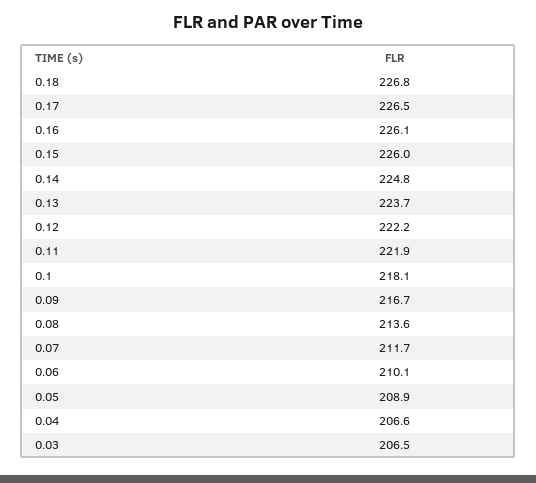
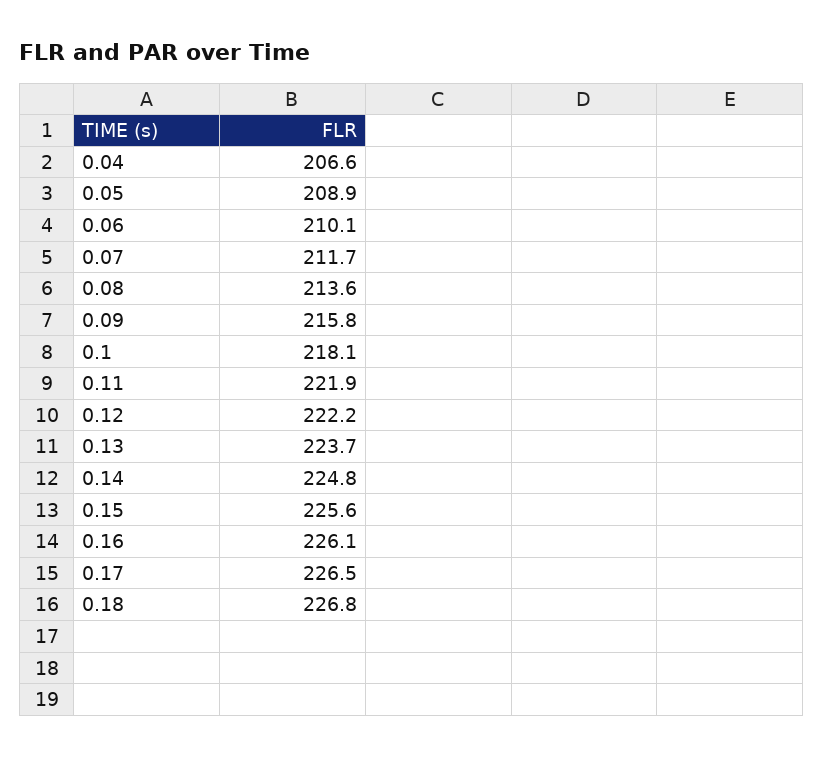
0.15: 226 -> 225.6
0.09: 216.7 -> 215.8
0.03: 206.5 -> none

